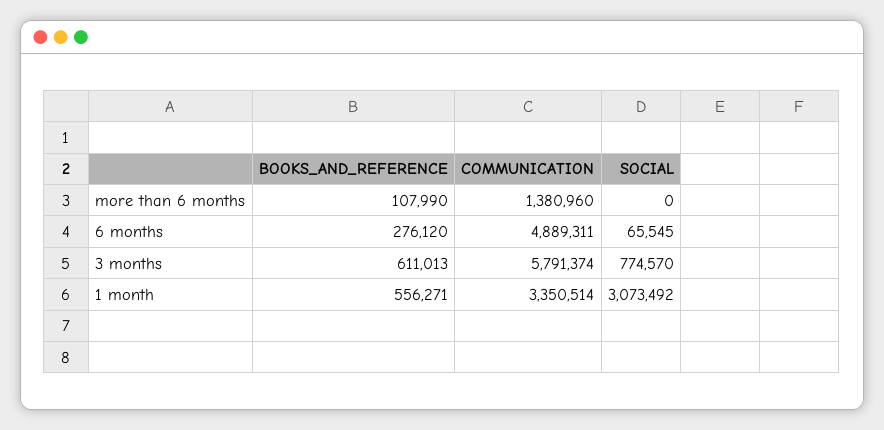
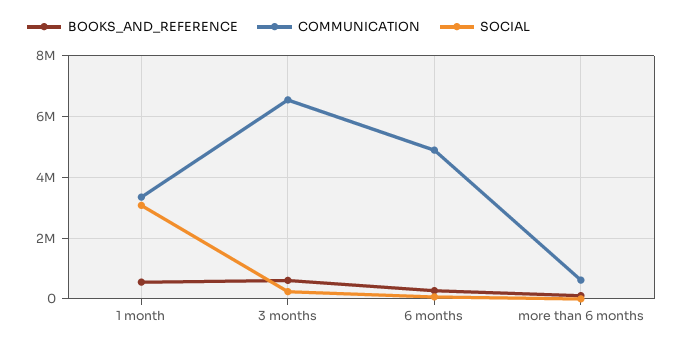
COMMUNICATION, more than 6 months: 1380960 -> 600000
COMMUNICATION, 3 months: 5791374 -> 6600000
SOCIAL, 3 months: 774570 -> 200000

